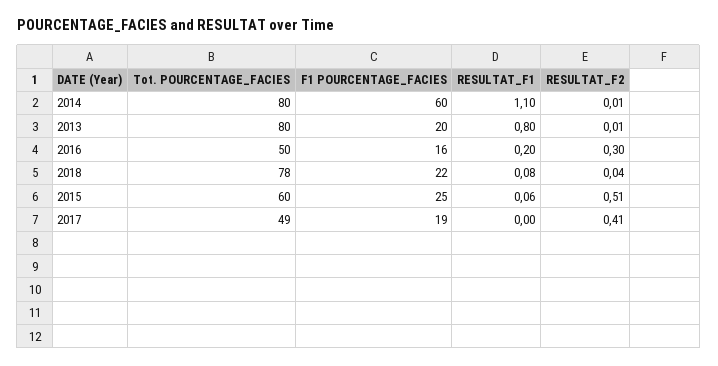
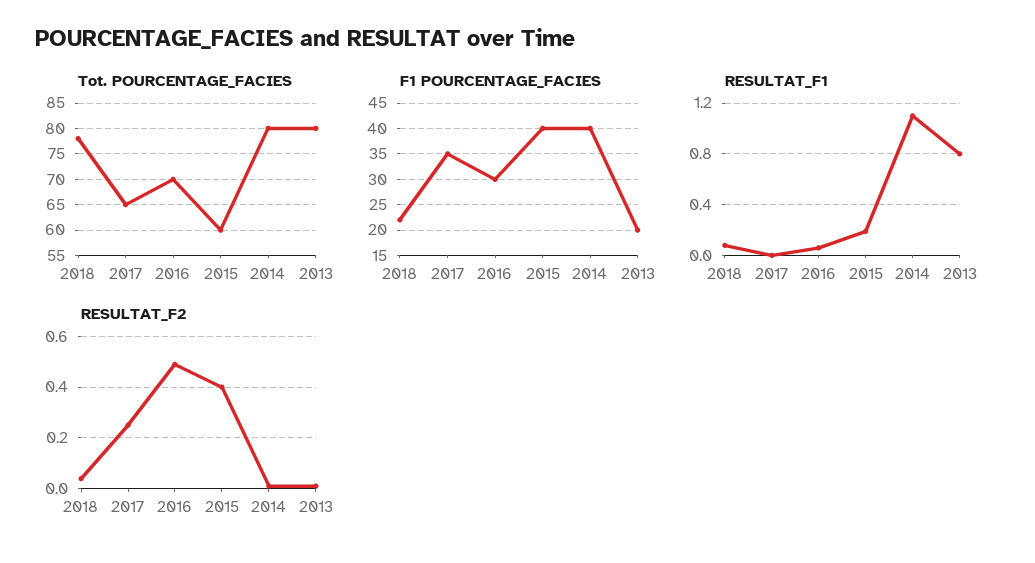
F1 POURCENTAGE_FACIES, 2014: 60 -> 40
Tot. POURCENTAGE_FACIES, 2016: 50 -> 70
F1 POURCENTAGE_FACIES, 2016: 16 -> 30
RESULTAT_F1, 2016: 0.2 -> 0.05
RESULTAT_F2, 2016: 0.3 -> 0.5
F1 POURCENTAGE_FACIES, 2015: 25 -> 40
RESULTAT_F1, 2015: 0.06 -> 0.2
RESULTAT_F2, 2015: 0.51 -> 0.4
Tot. POURCENTAGE_FACIES, 2017: 49 -> 65
F1 POURCENTAGE_FACIES, 2017: 19 -> 35
RESULTAT_F2, 2017: 0.41 -> 0.25

